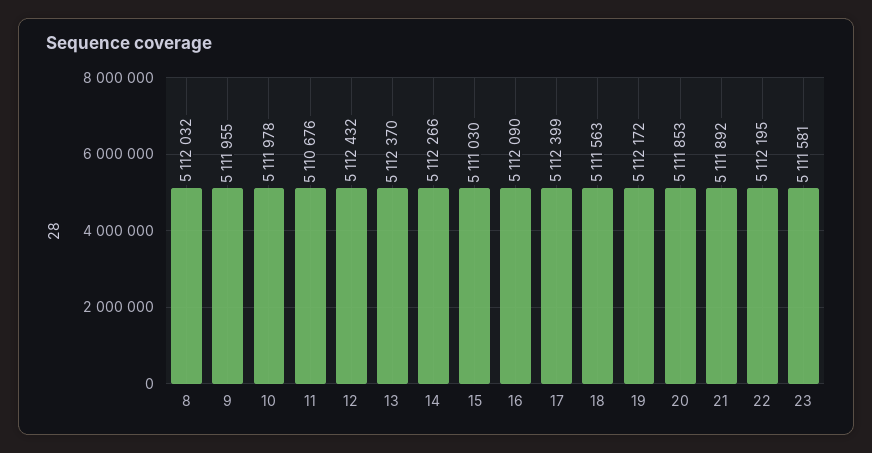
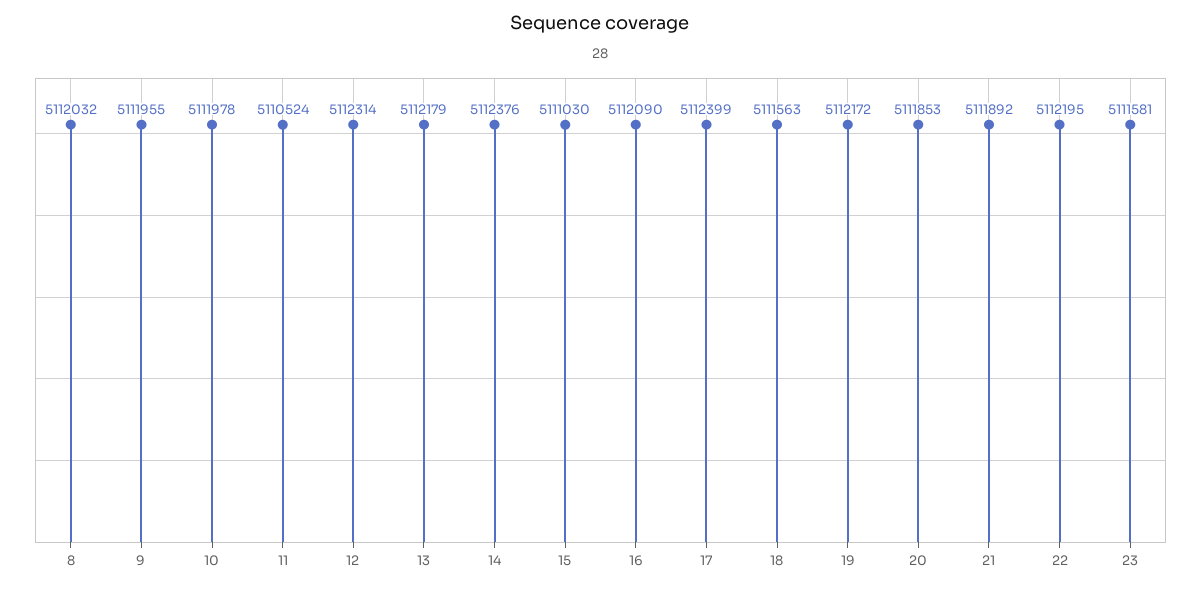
11: 5110676 -> 5110524
12: 5112432 -> 5112314
13: 5112370 -> 5112179
14: 5112266 -> 5112376

